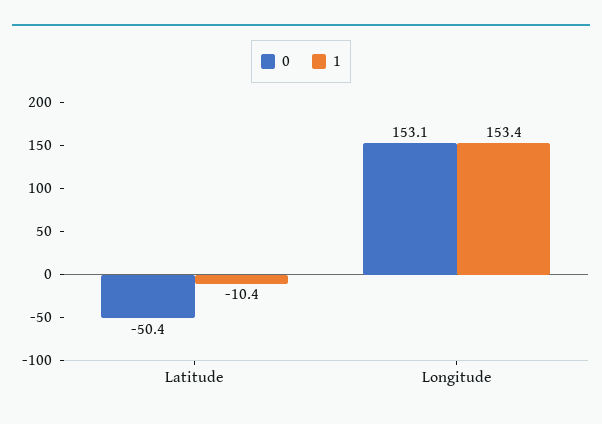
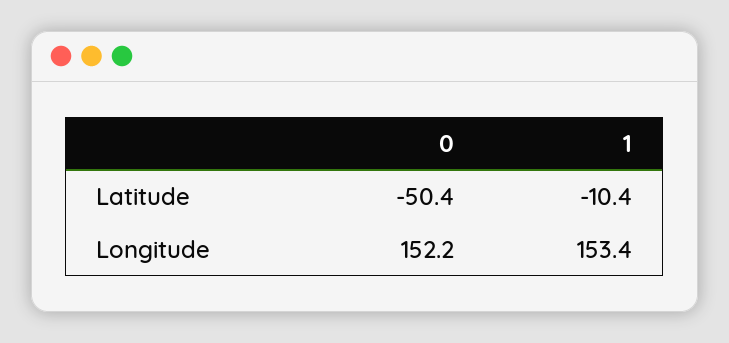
0, Longitude: 153.1 -> 152.2

